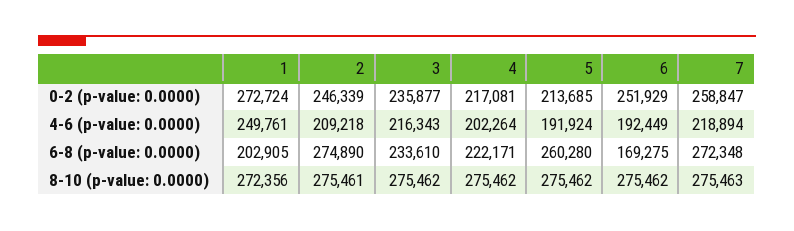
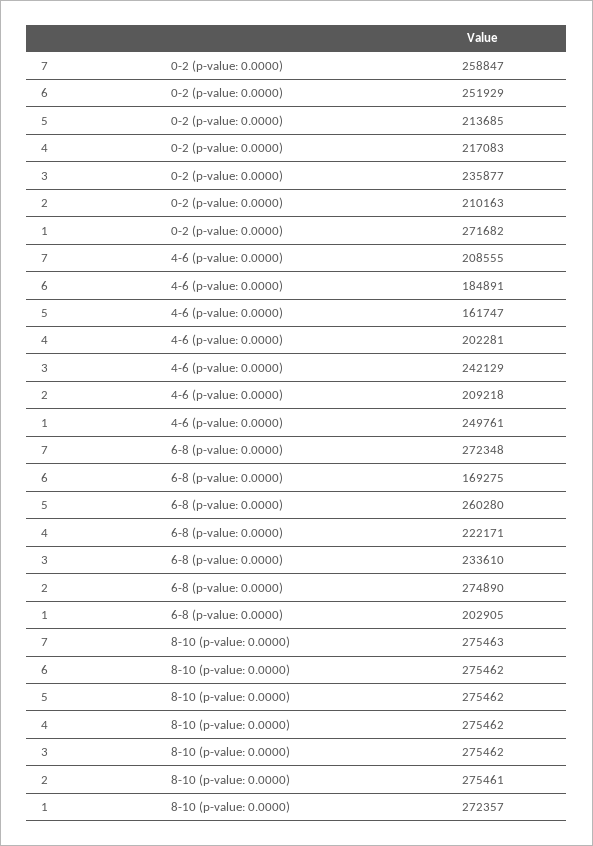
1, 0-2 (p-value: 0.0000): 272724 -> 271682
2, 0-2 (p-value: 0.0000): 246339 -> 210163
4, 0-2 (p-value: 0.0000): 217081 -> 217083
3, 4-6 (p-value: 0.0000): 216343 -> 242129
4, 4-6 (p-value: 0.0000): 202264 -> 202281
5, 4-6 (p-value: 0.0000): 191924 -> 161747
6, 4-6 (p-value: 0.0000): 192449 -> 184891
7, 4-6 (p-value: 0.0000): 218894 -> 208555
1, 8-10 (p-value: 0.0000): 272356 -> 272357

